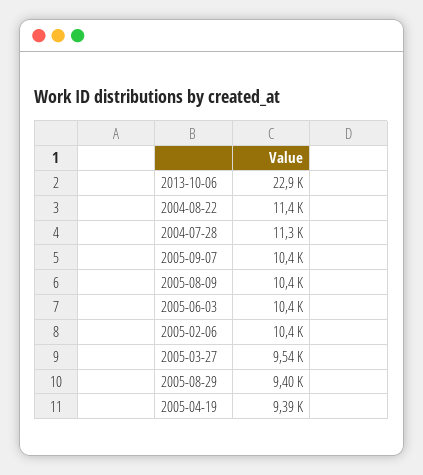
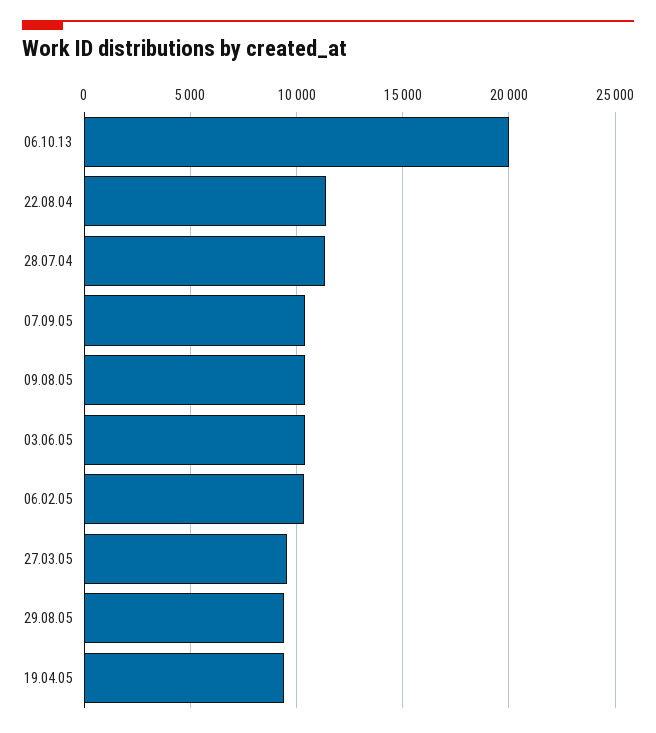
2013-10-06: 22900 -> 20000

